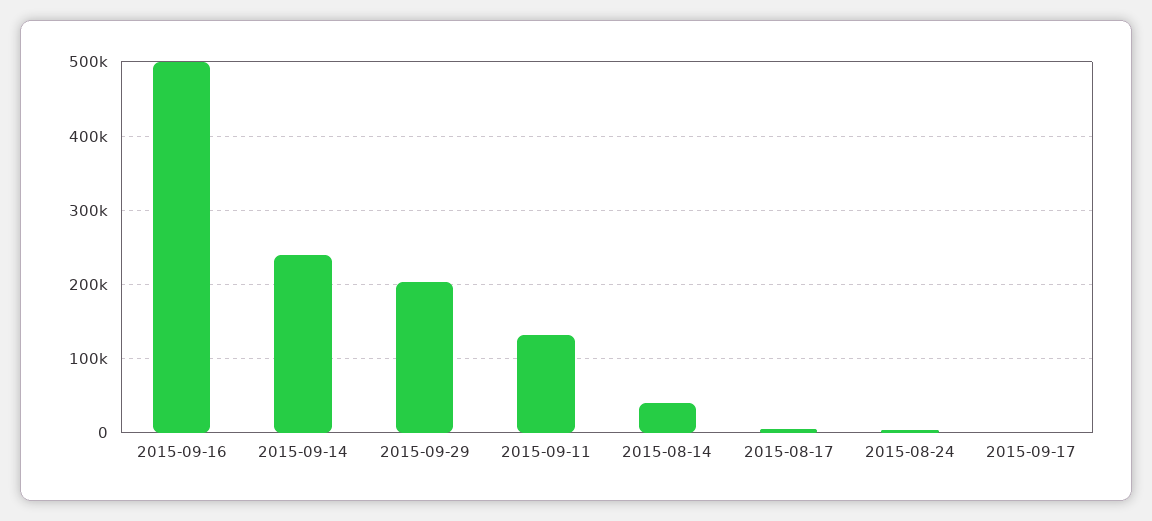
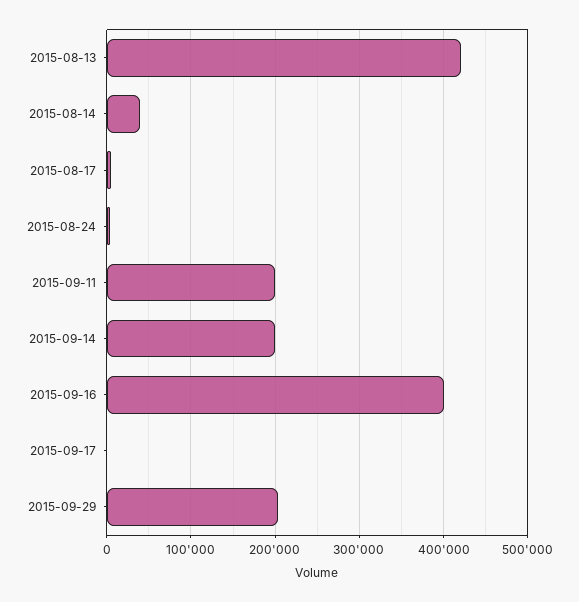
2015-09-16: 500000 -> 400000
2015-09-14: 240000 -> 200000
2015-09-11: 130000 -> 200000
2015-08-13: none -> 420000

